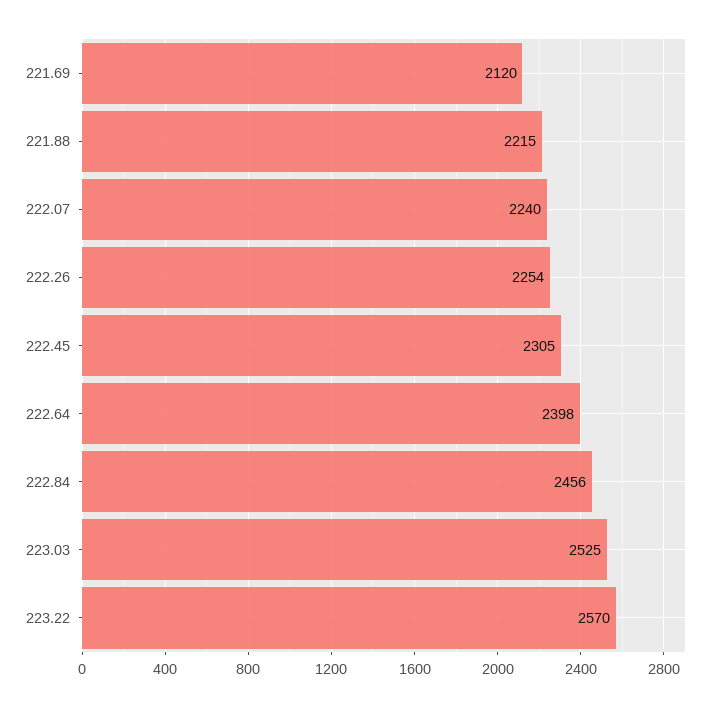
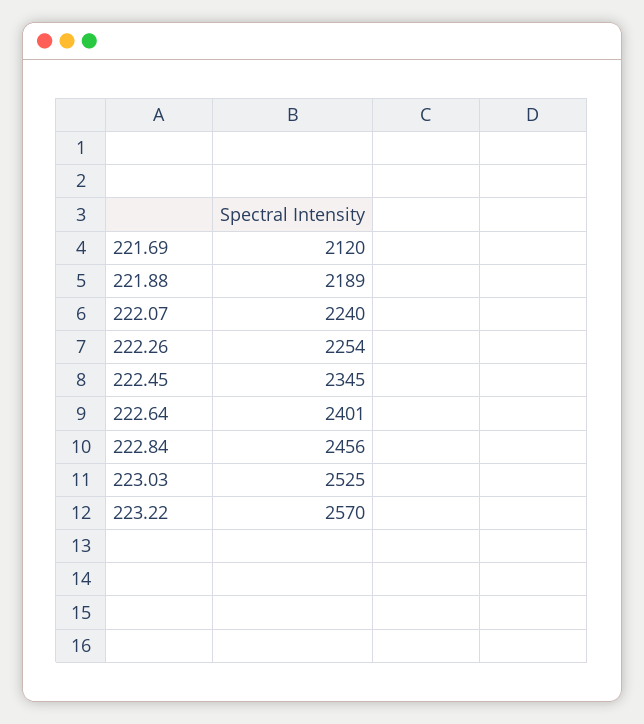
221.88: 2215 -> 2189
222.45: 2305 -> 2345
222.64: 2398 -> 2401

